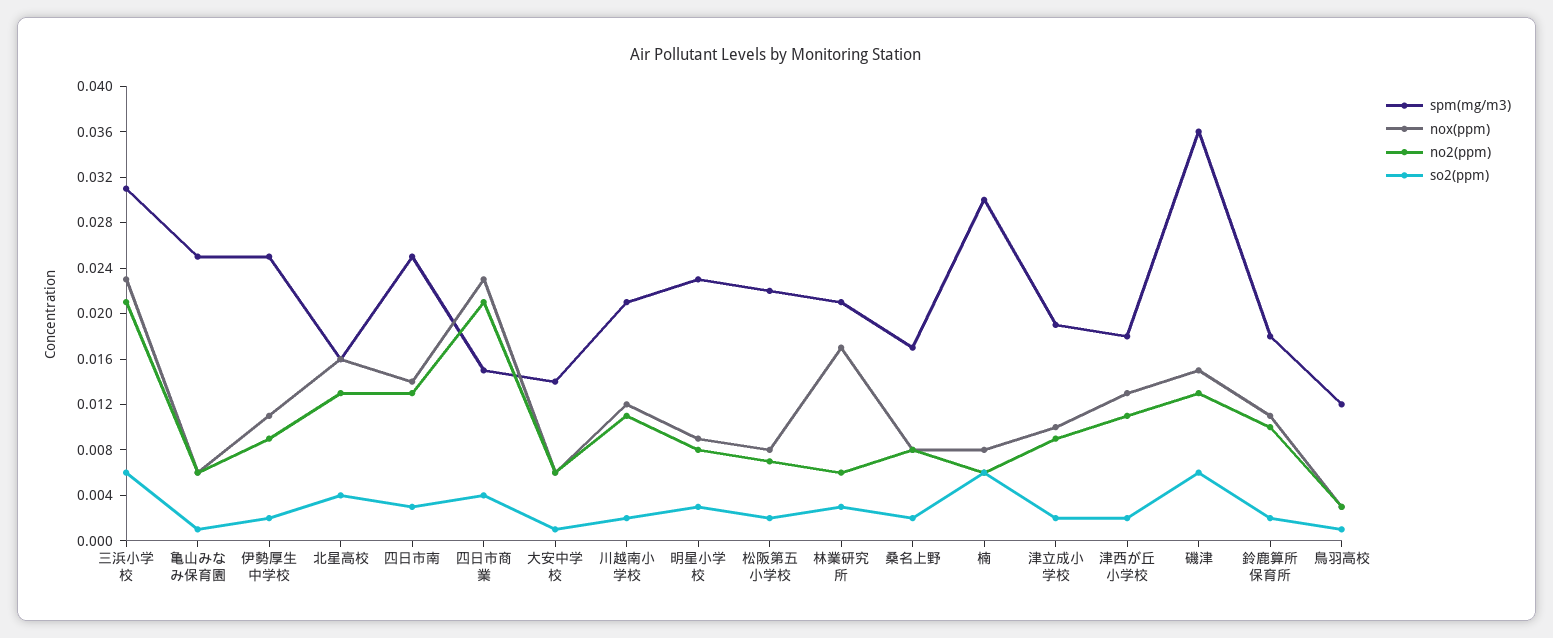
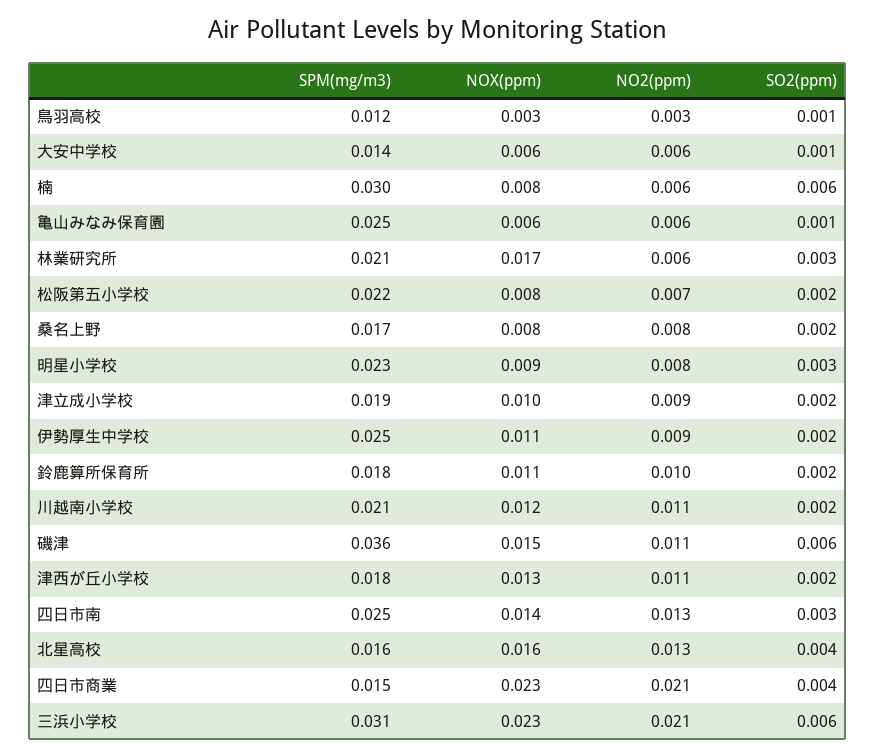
no2(ppm), 磯津: 0.013 -> 0.011

